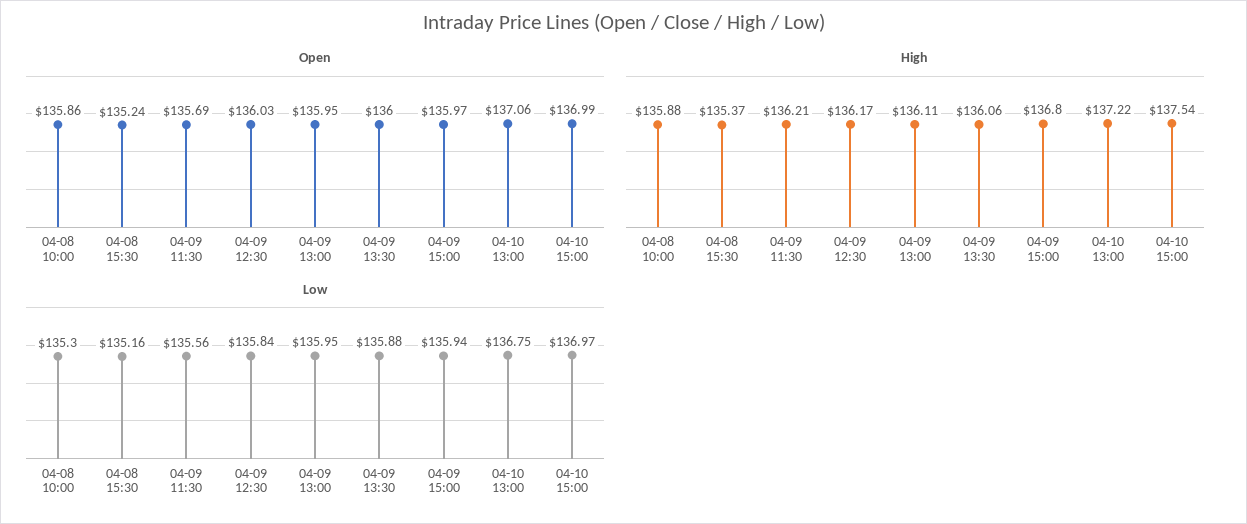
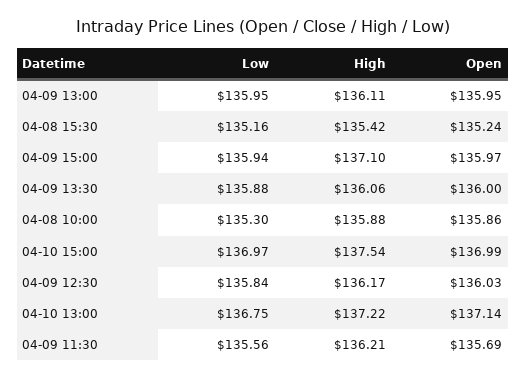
Open, 04-10 13:00: 137.06 -> 137.14
High, 04-08 15:30: 135.37 -> 135.42
High, 04-09 15:00: 136.8 -> 137.1

